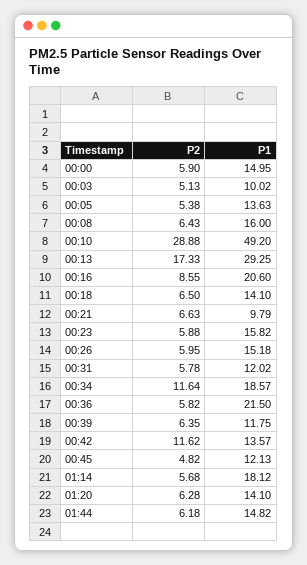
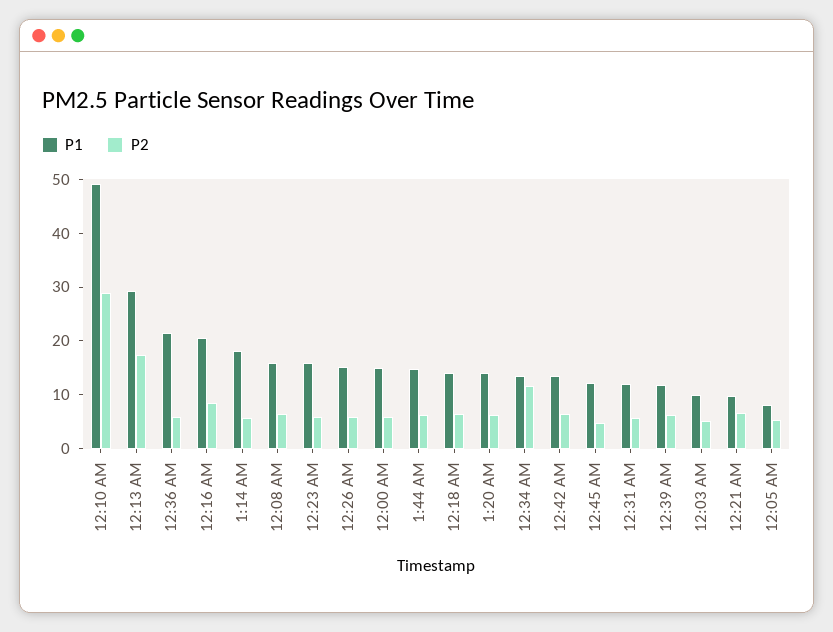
P1, 00:05: 13.63 -> 8
P1, 00:34: 18.57 -> 14
P2, 00:42: 11.62 -> 6

